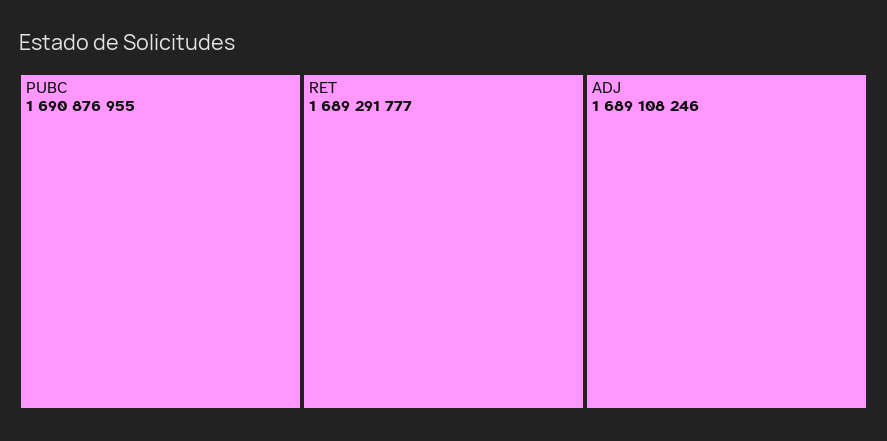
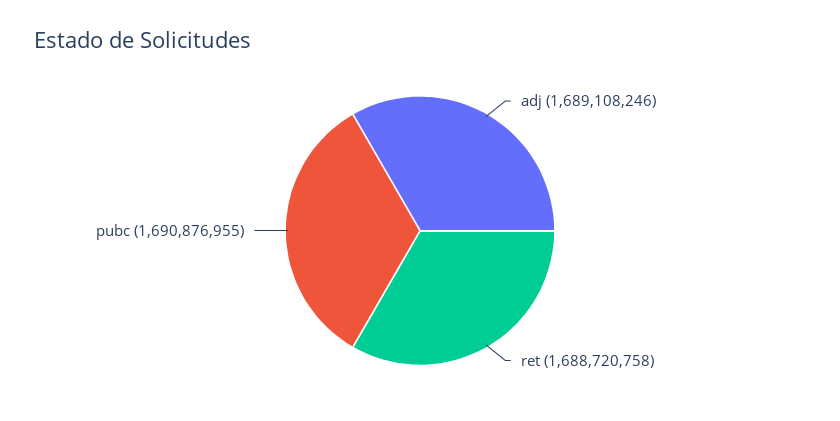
RET: 1689291777 -> 1688720758

